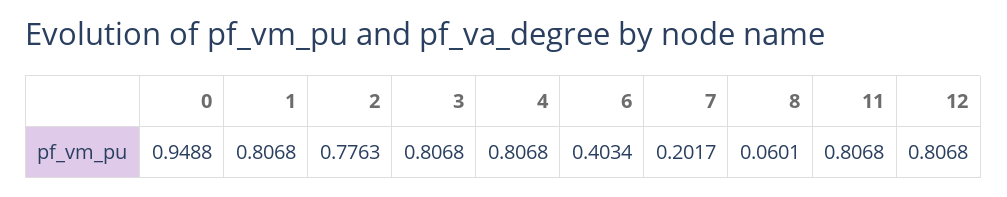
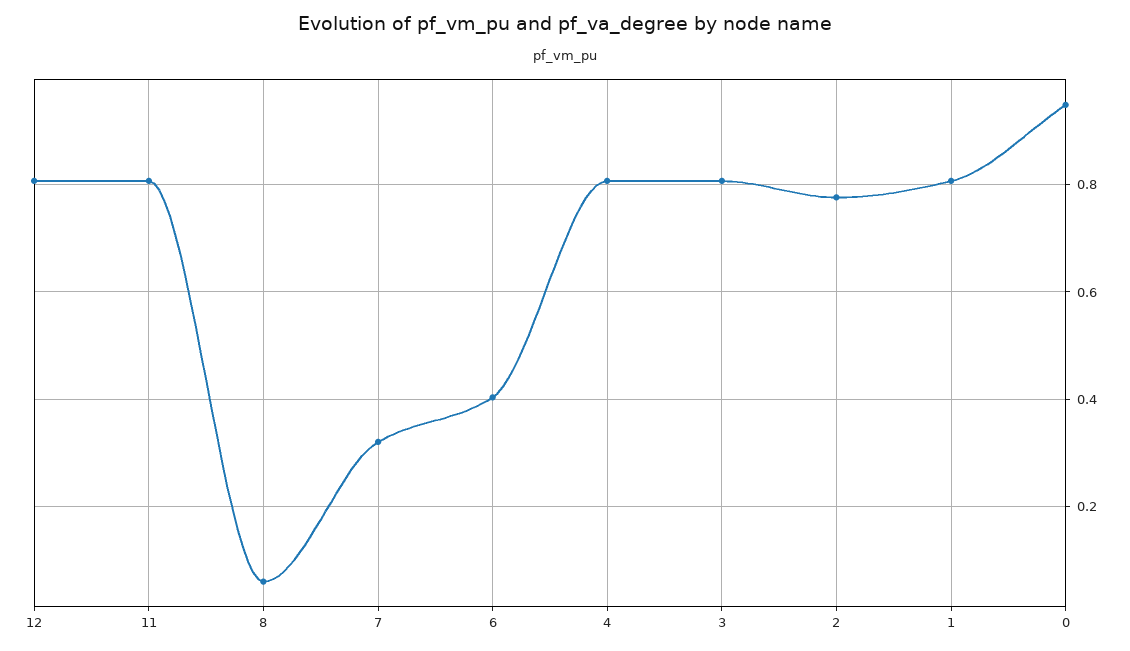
7: 0.2017 -> 0.32

